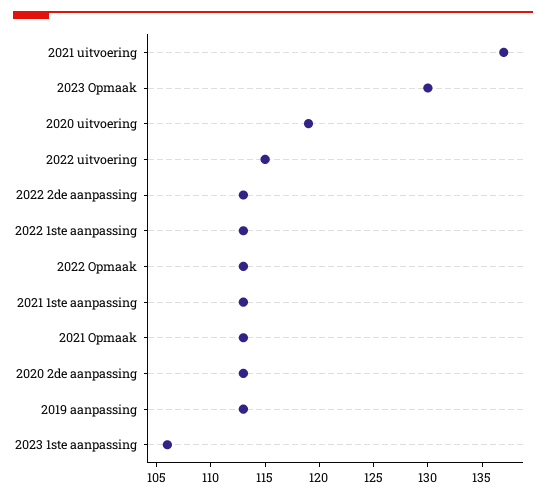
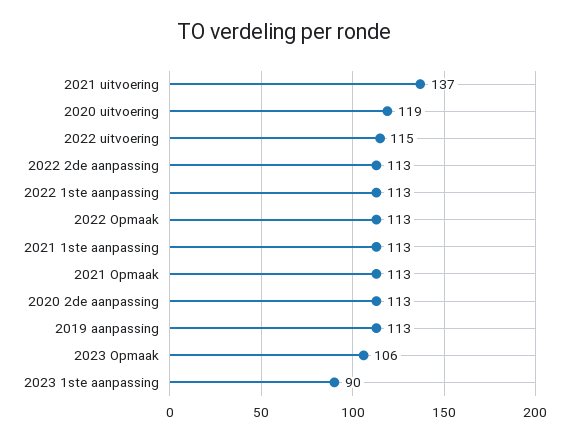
2023 Opmaak: 130 -> 106
2023 1ste aanpassing: 106 -> 90

